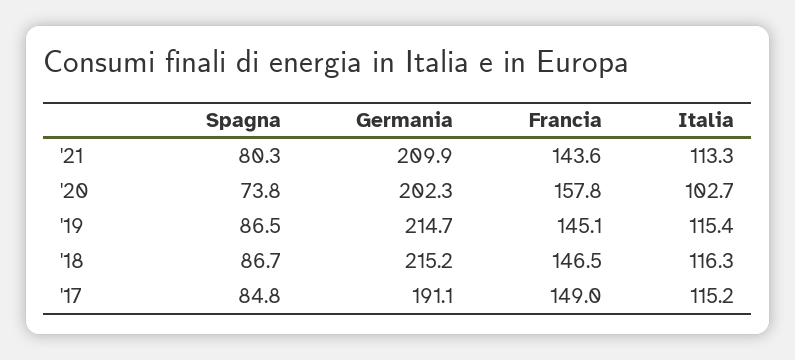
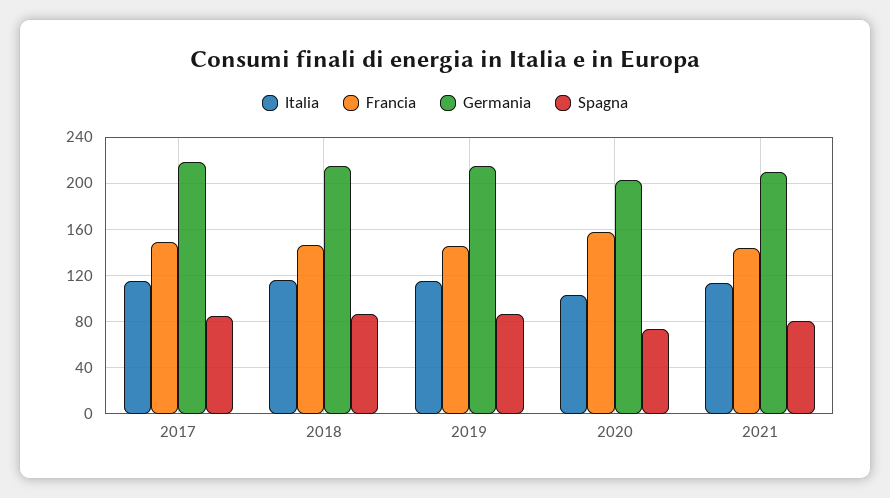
Germania, '17: 191.1 -> 220

